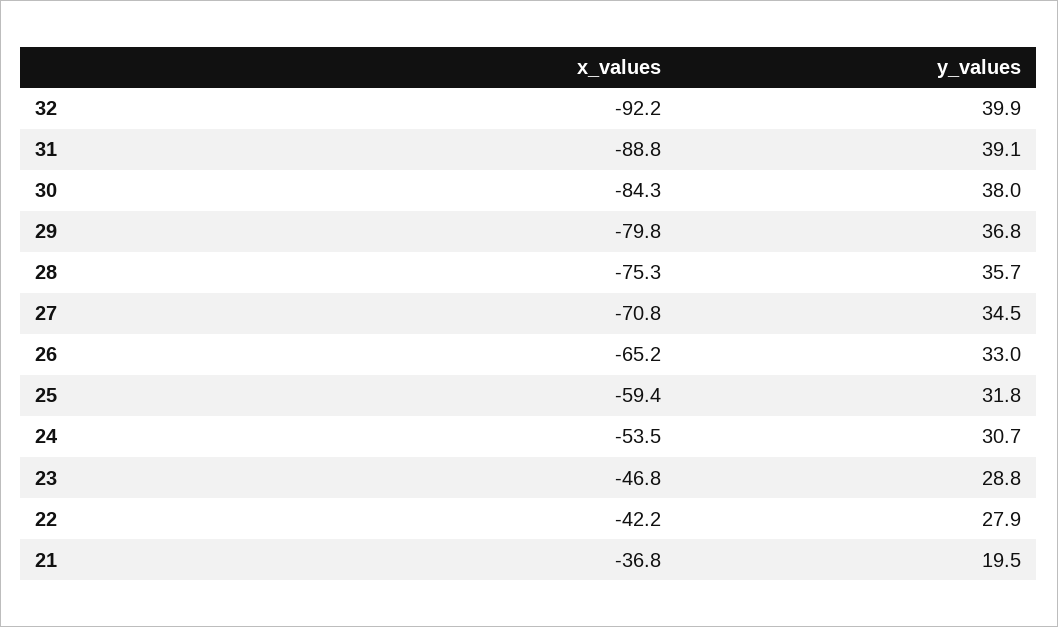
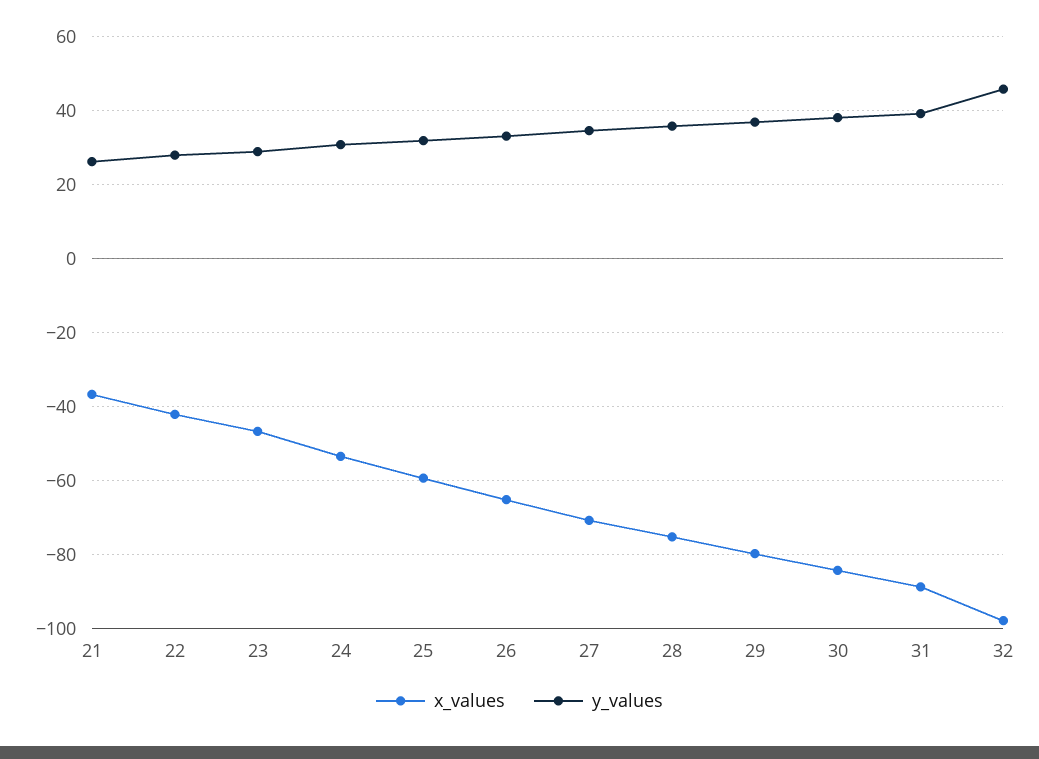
x_values, 32: -92.2 -> -98
y_values, 32: 39.9 -> 46
y_values, 21: 19.5 -> 26

